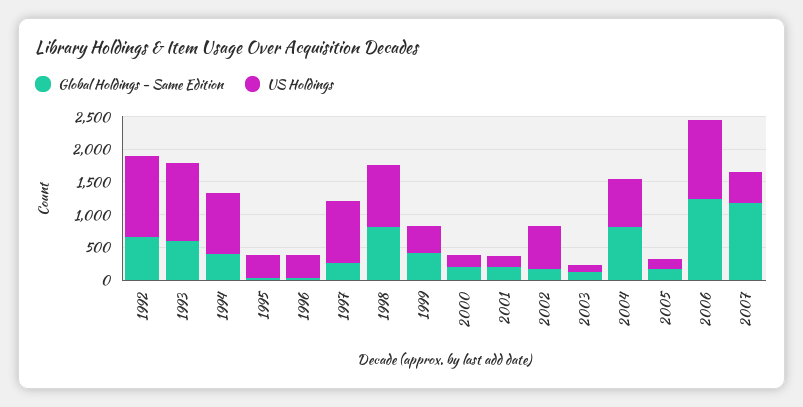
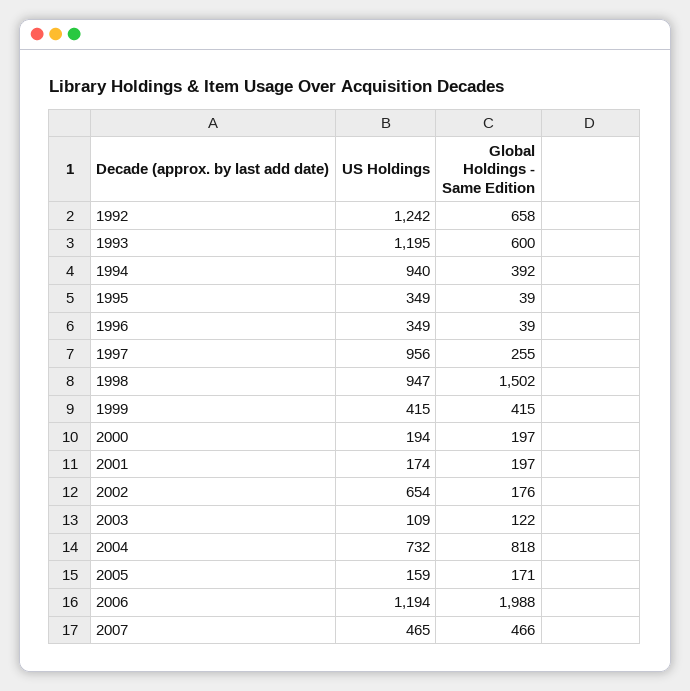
Global Holdings - Same Edition, 1998: 750 -> 1502
Global Holdings - Same Edition, 2006: 1250 -> 1988
Global Holdings - Same Edition, 2007: 1250 -> 466

